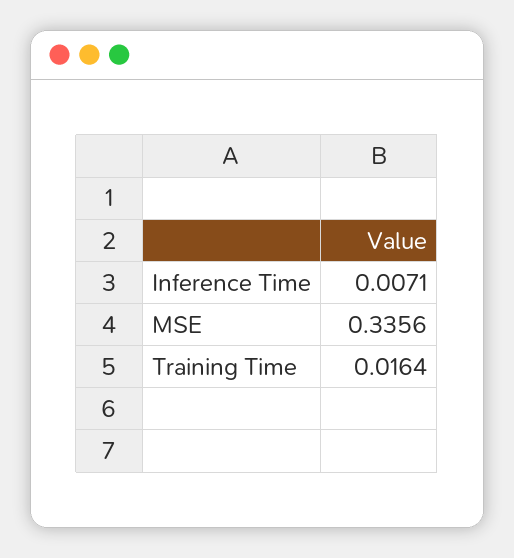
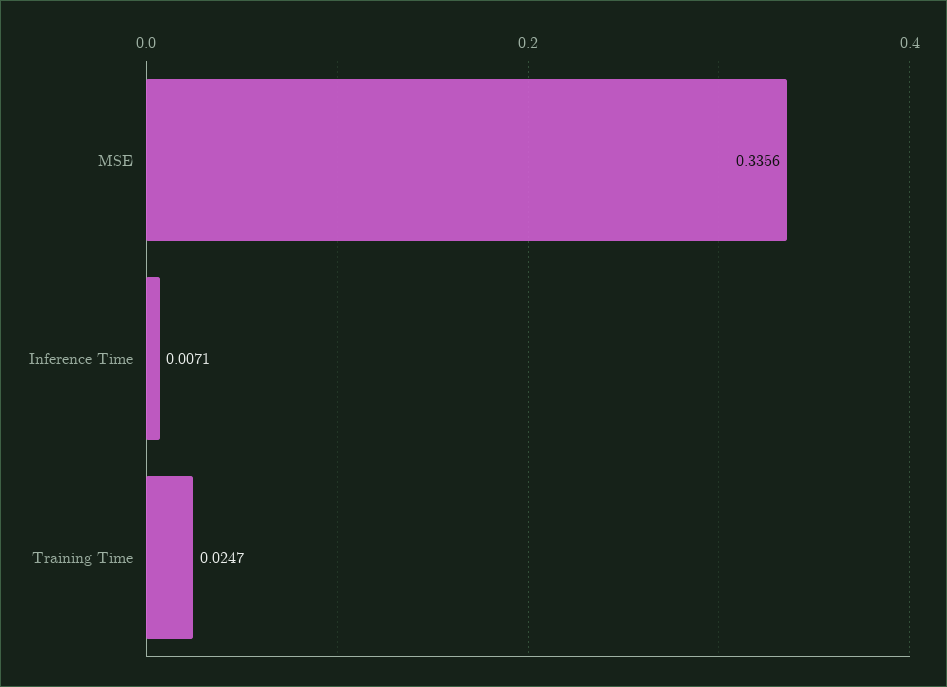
Training Time: 0.0164 -> 0.0247

